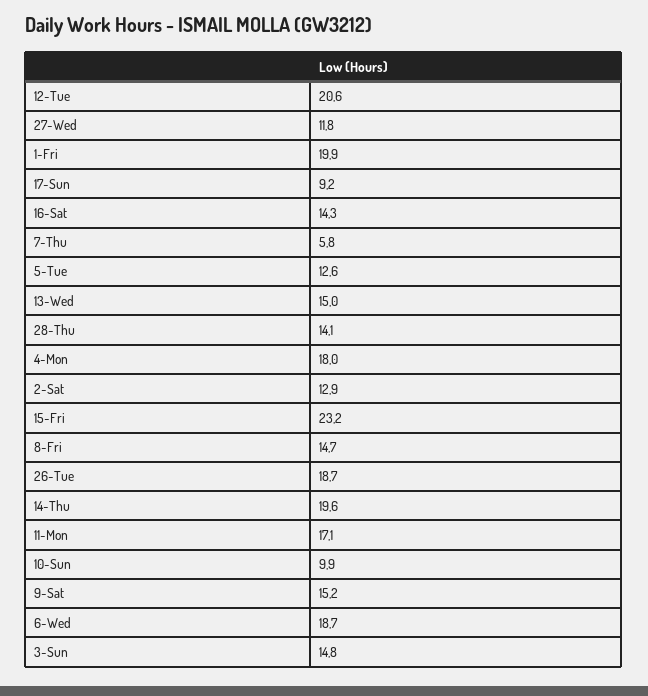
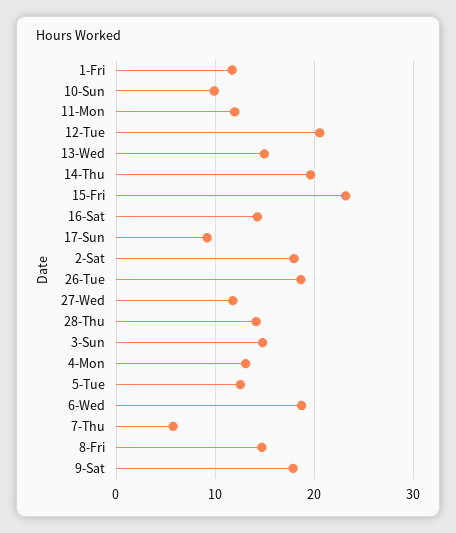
1-Fri: 19.9 -> 12
4-Mon: 18 -> 13
2-Sat: 12.9 -> 18
11-Mon: 17.1 -> 12
9-Sat: 15.2 -> 18

